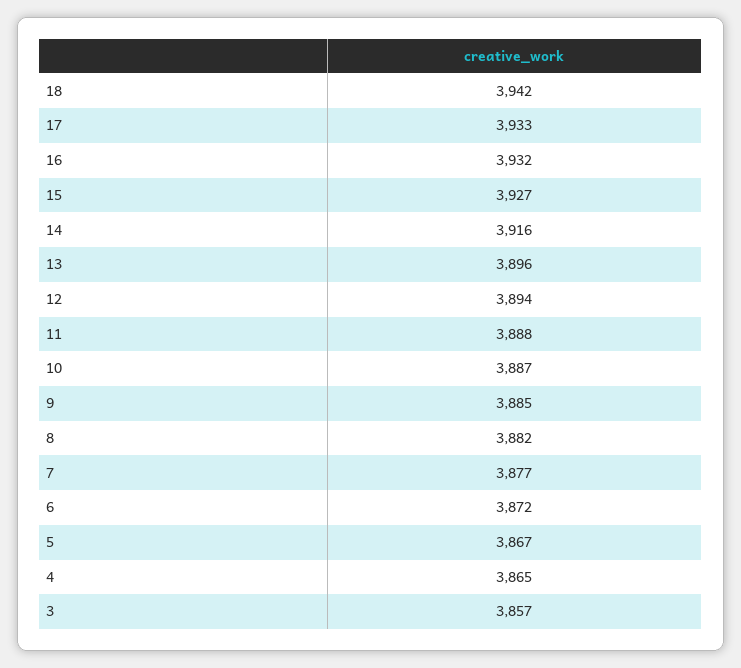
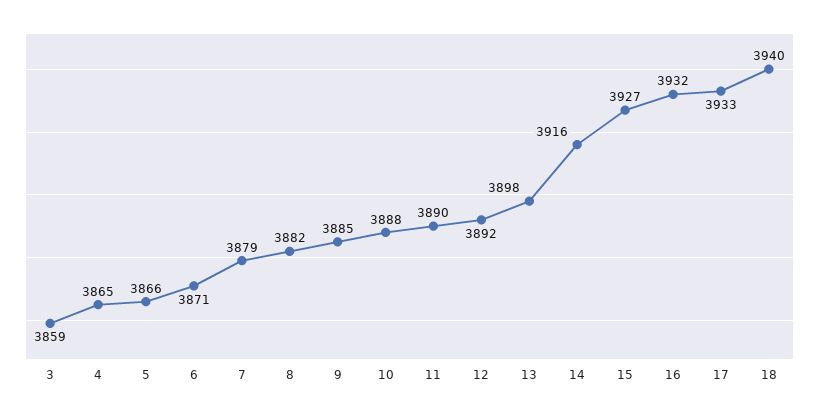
18: 3942 -> 3940
13: 3896 -> 3898
12: 3894 -> 3892
11: 3888 -> 3890
10: 3887 -> 3888
7: 3877 -> 3879
6: 3872 -> 3871
5: 3867 -> 3866
3: 3857 -> 3859

